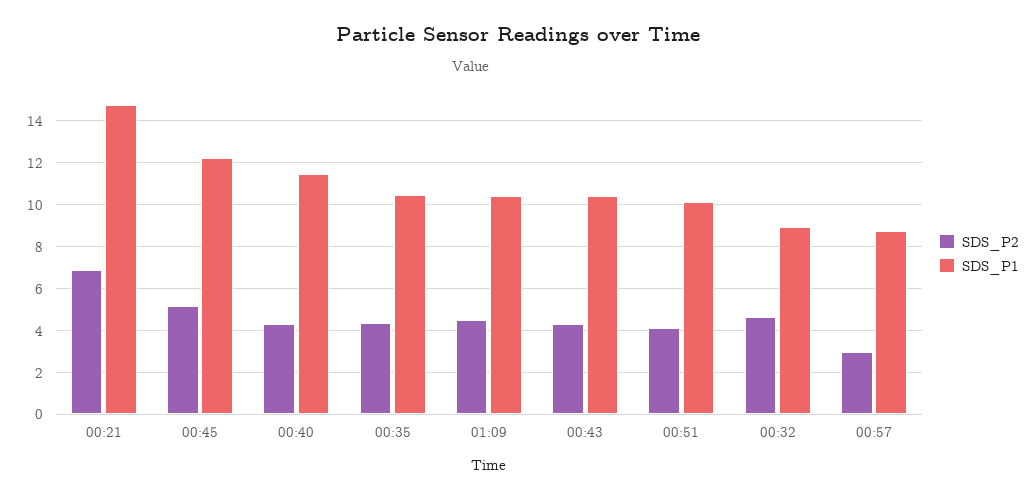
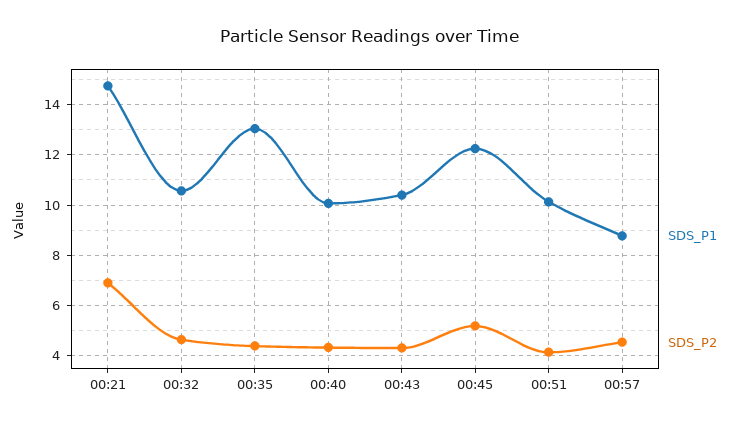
SDS_P1, 00:40: 11.5 -> 10
SDS_P1, 00:35: 10.5 -> 13
SDS_P2, 01:09: 4.5 -> none
SDS_P1, 01:09: 10.5 -> none
SDS_P1, 00:32: 9 -> 10.5
SDS_P2, 00:57: 3 -> 4.5

